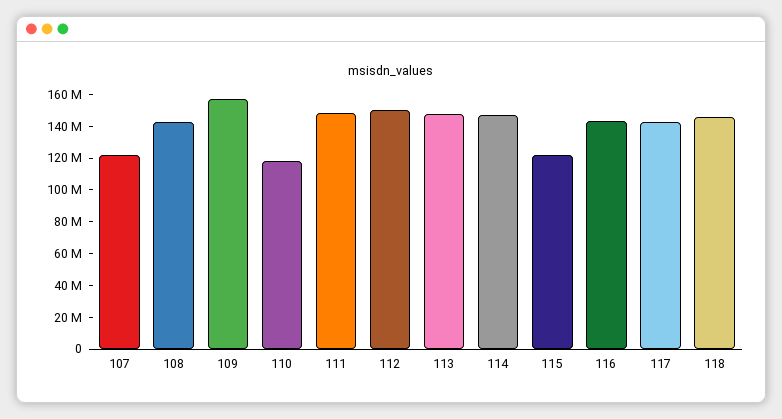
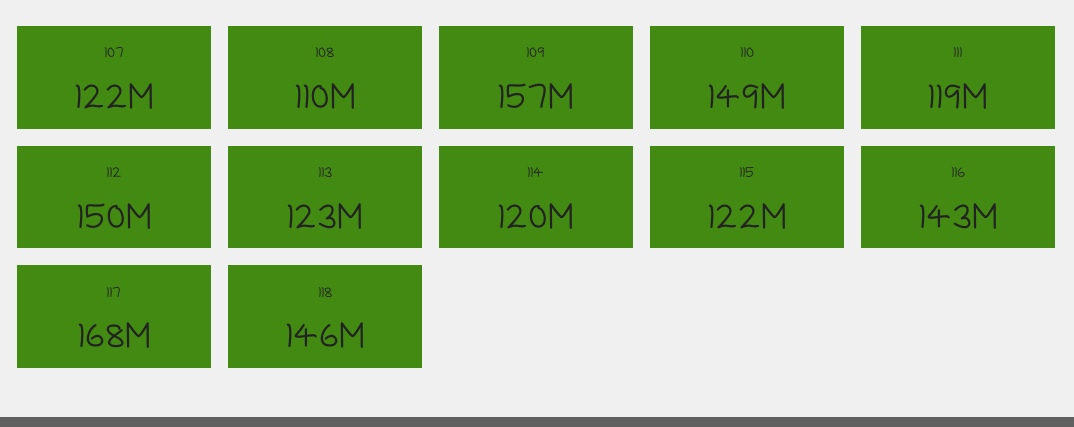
108: 140000000 -> 110000000
110: 120000000 -> 149000000
111: 150000000 -> 119000000
113: 150000000 -> 123000000
114: 150000000 -> 120000000
117: 140000000 -> 168000000

